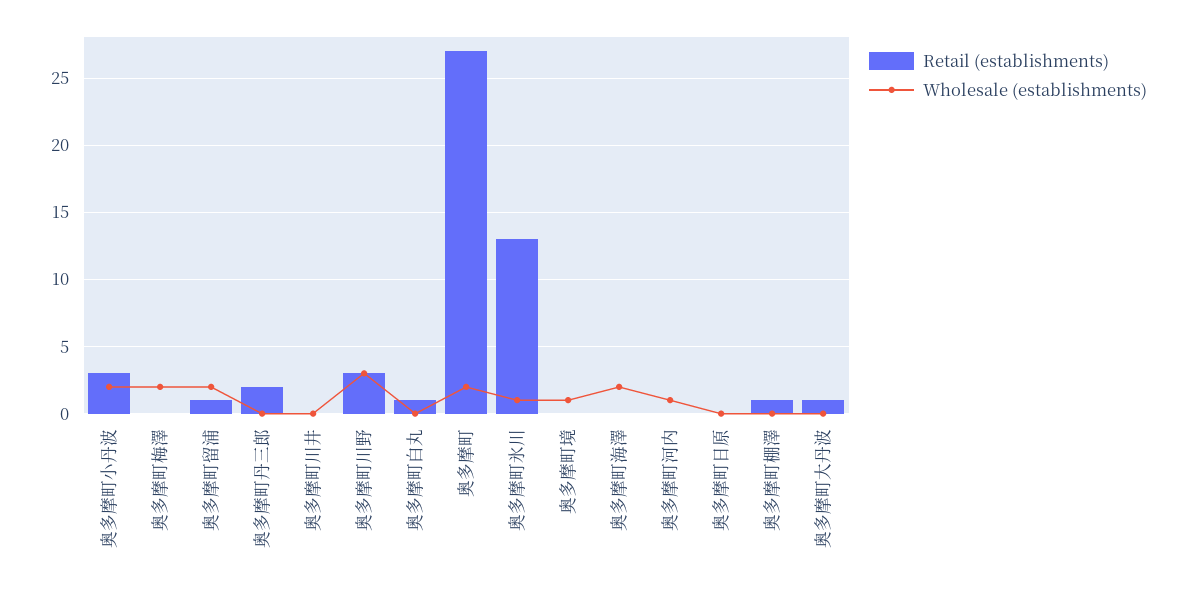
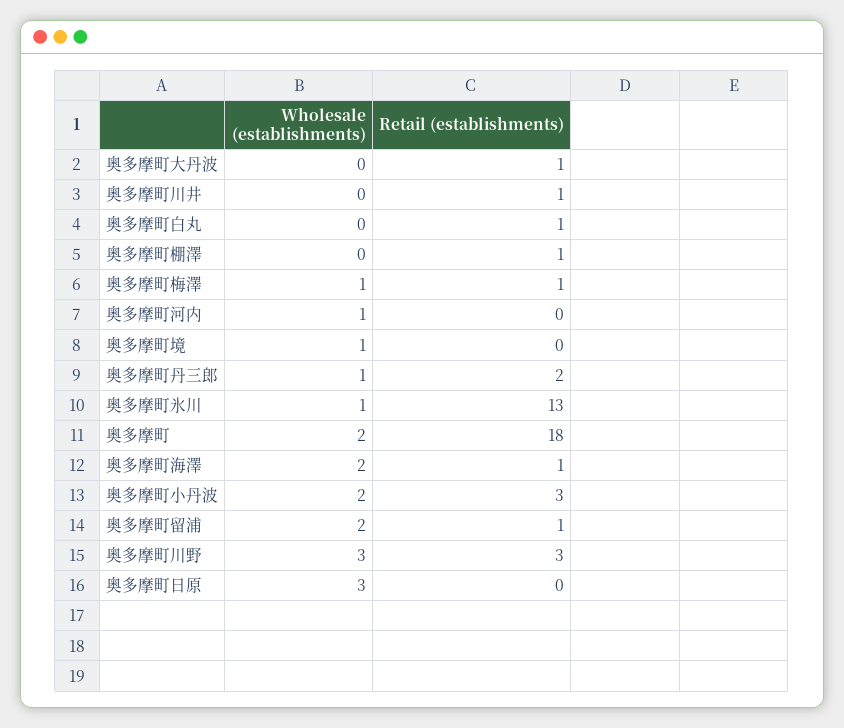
Retail (establishments), 奥多摩町梅澤: 0 -> 1
Wholesale (establishments), 奥多摩町梅澤: 2 -> 1
Wholesale (establishments), 奥多摩町丹三郎: 0 -> 1
Retail (establishments), 奥多摩町川井: 0 -> 1
Retail (establishments), 奥多摩町: 27 -> 18
Retail (establishments), 奥多摩町海澤: 0 -> 1
Wholesale (establishments), 奥多摩町日原: 0 -> 3

